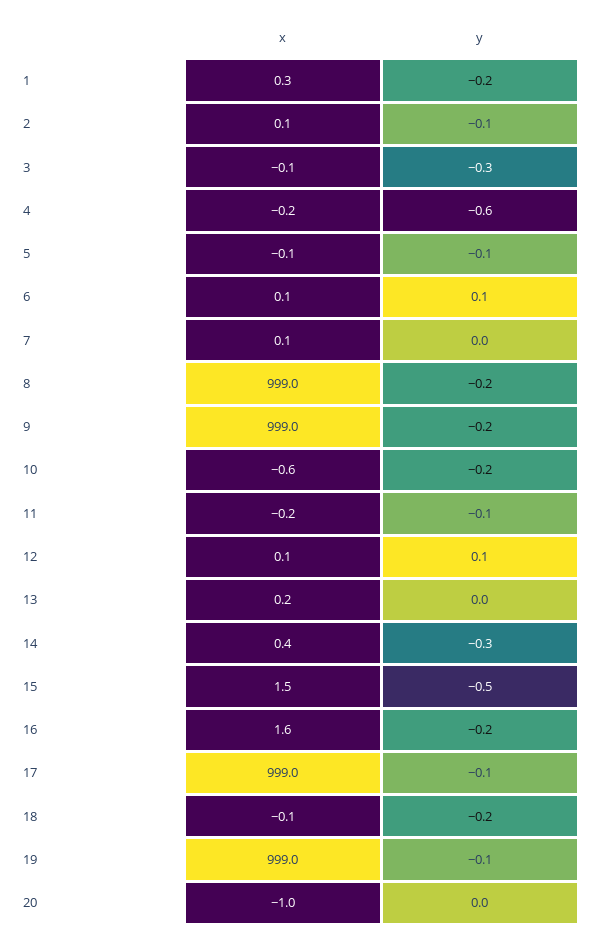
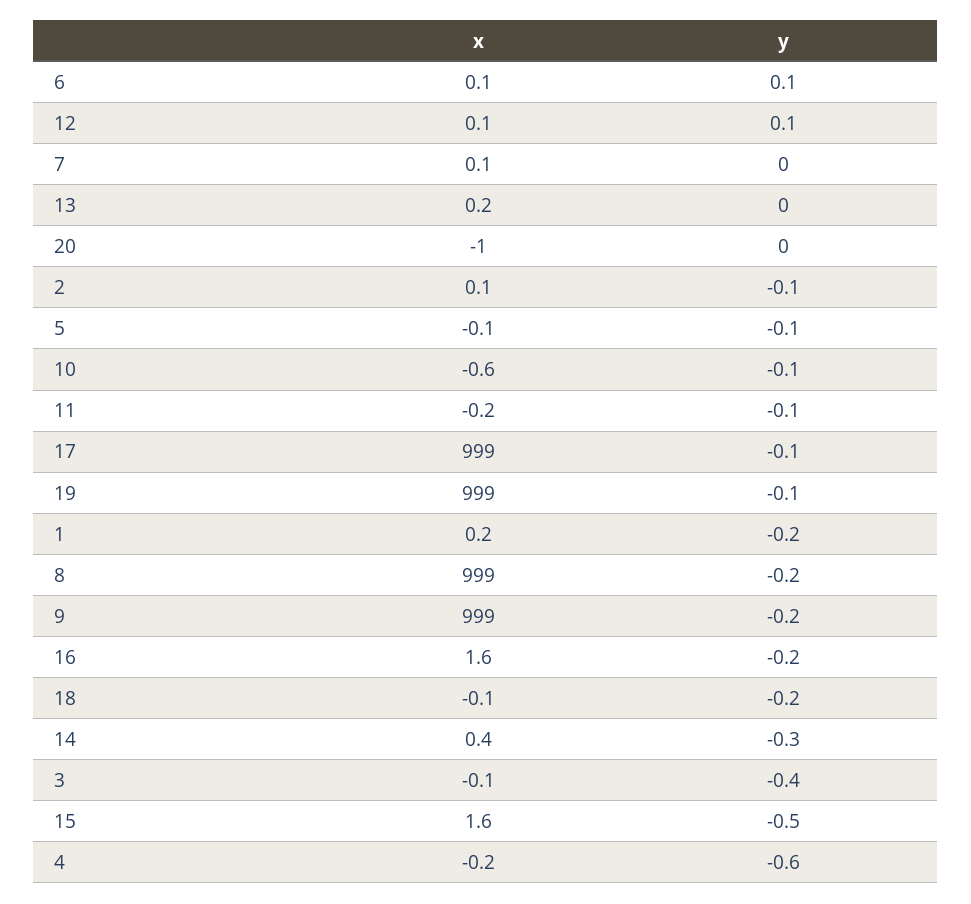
x, 1: 0.3 -> 0.2
y, 3: -0.3 -> -0.4
y, 10: -0.2 -> -0.1
x, 15: 1.5 -> 1.6

